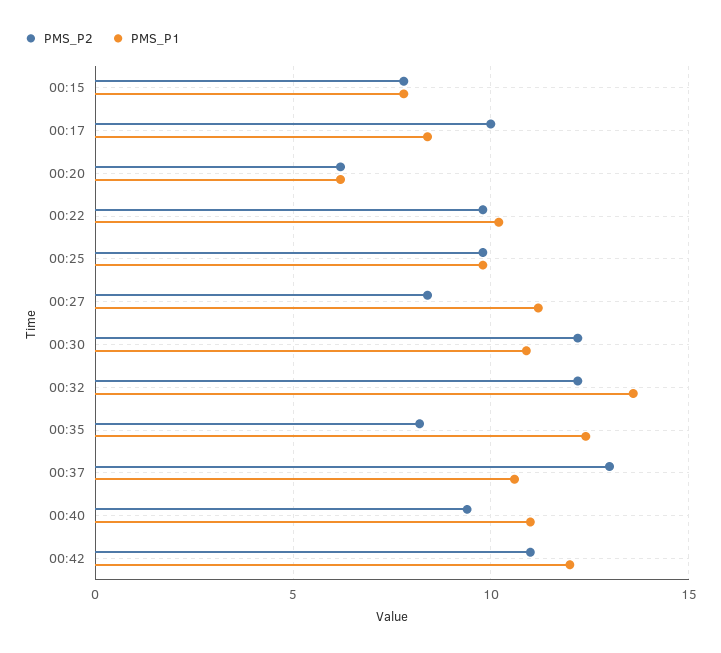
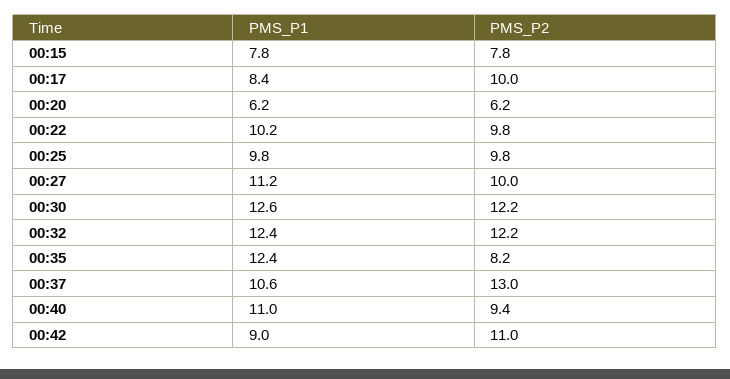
PMS_P2, 00:27: 8.5 -> 10
PMS_P1, 00:30: 11 -> 12.6
PMS_P1, 00:32: 13.5 -> 12.4
PMS_P1, 00:42: 12 -> 9

